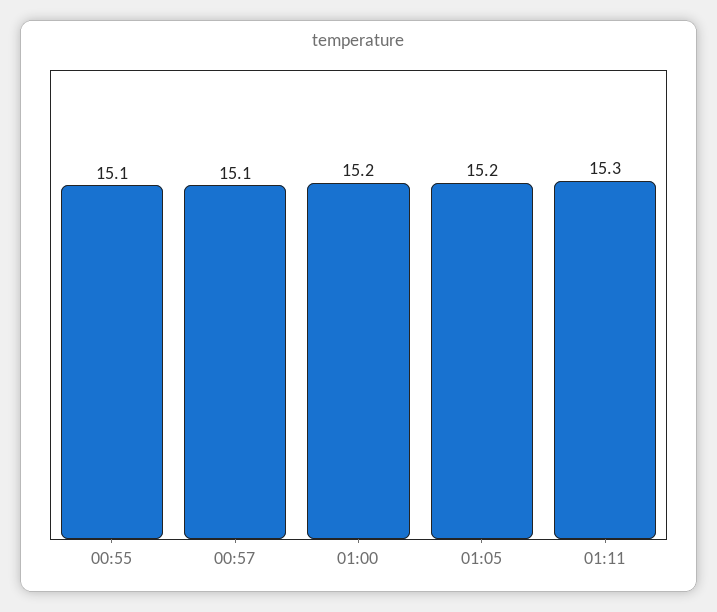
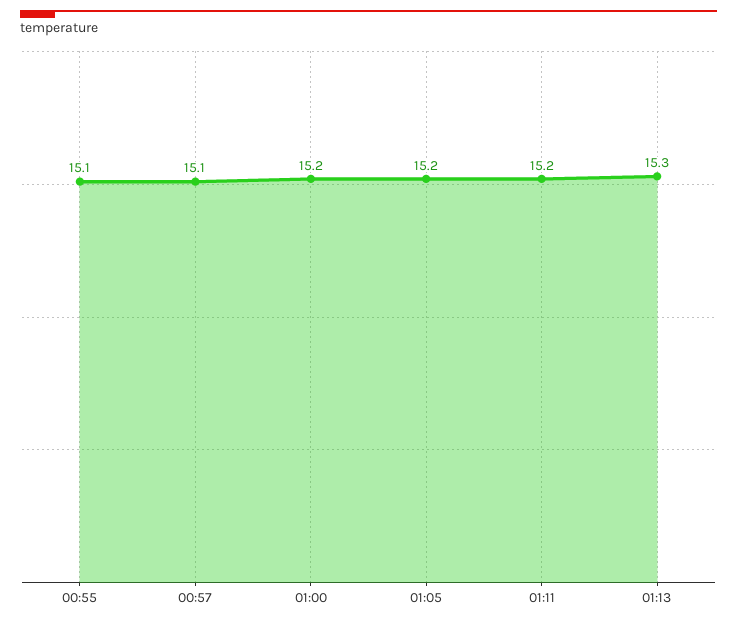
01:11: 15.3 -> 15.2
01:13: none -> 15.3

